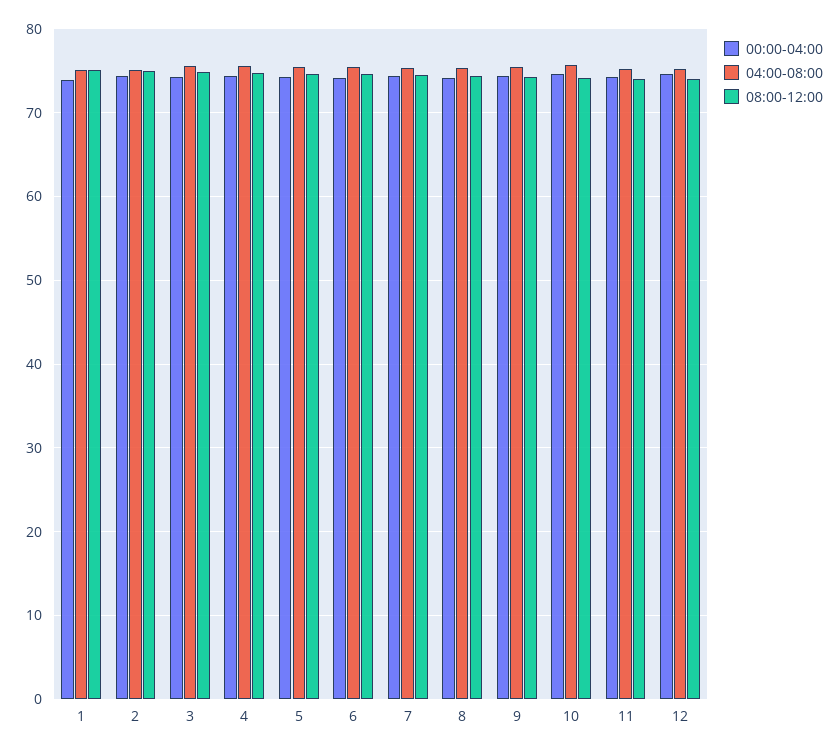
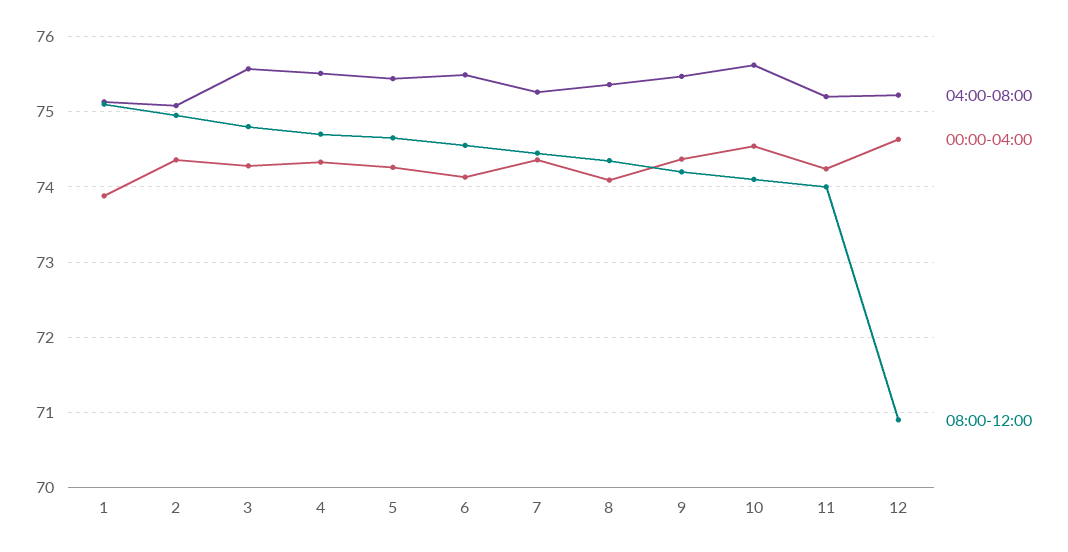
08:00-12:00, 12: 74 -> 70.9

